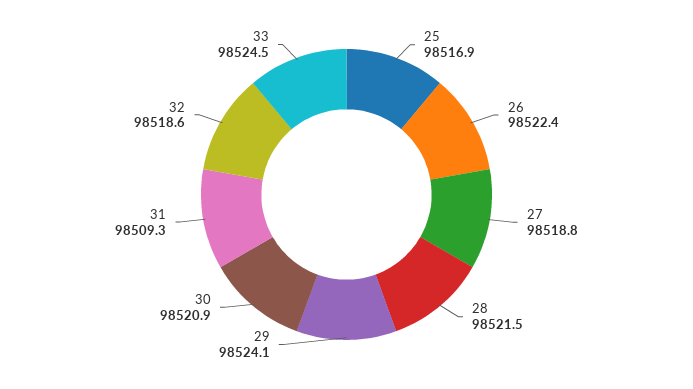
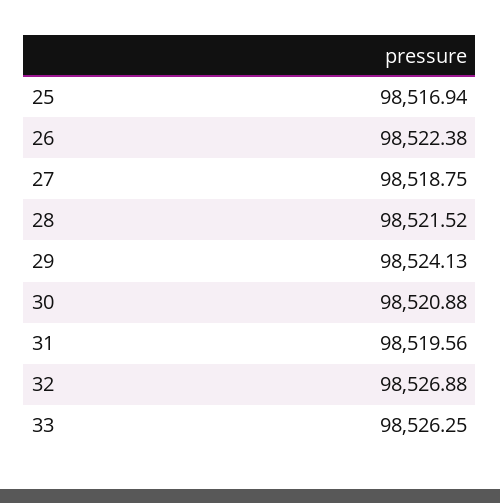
31: 98509.3 -> 98519.56
32: 98518.6 -> 98526.88
33: 98524.5 -> 98526.25

